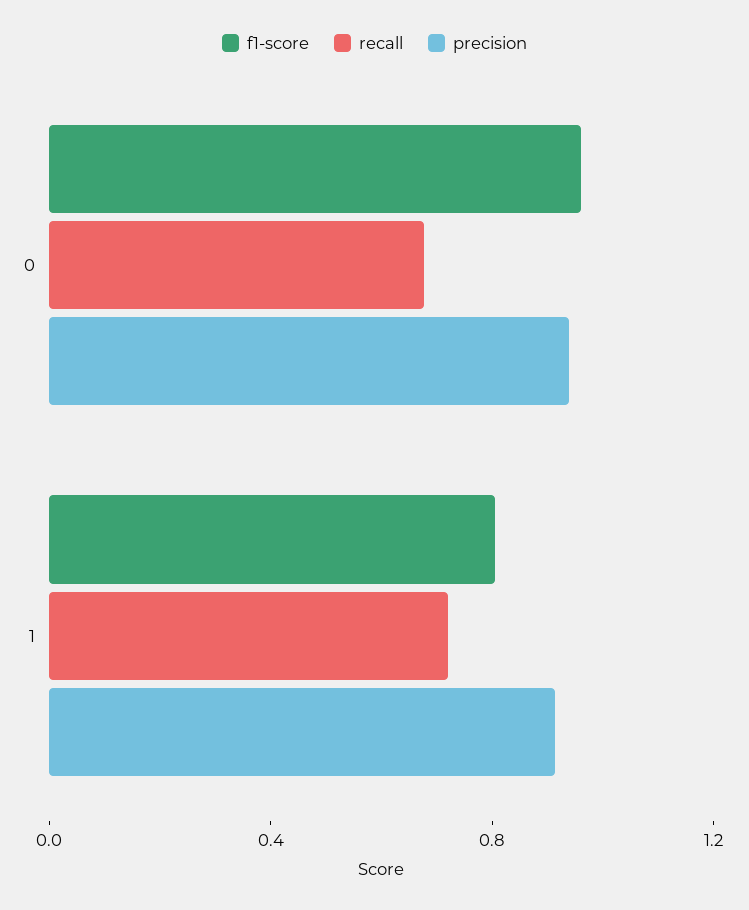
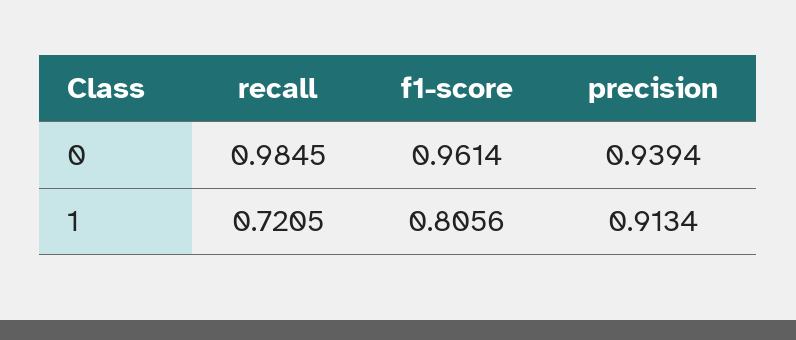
recall, 0: 0.7 -> 0.9845

